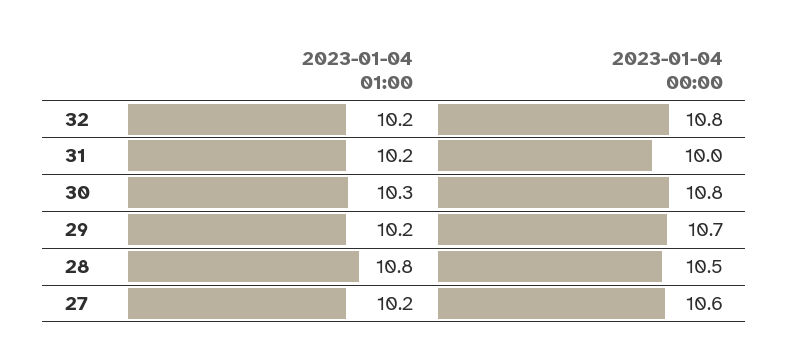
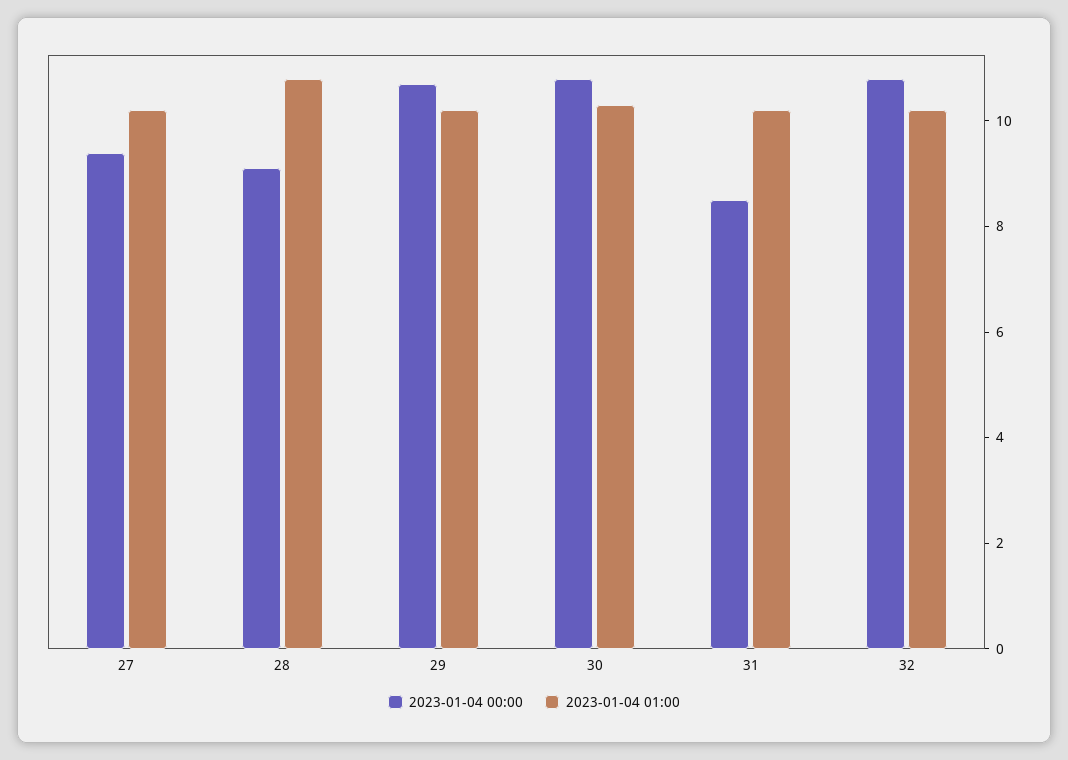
2023-01-04 00:00, 31: 10 -> 8.5
2023-01-04 00:00, 28: 10.5 -> 9
2023-01-04 00:00, 27: 10.6 -> 9.5

